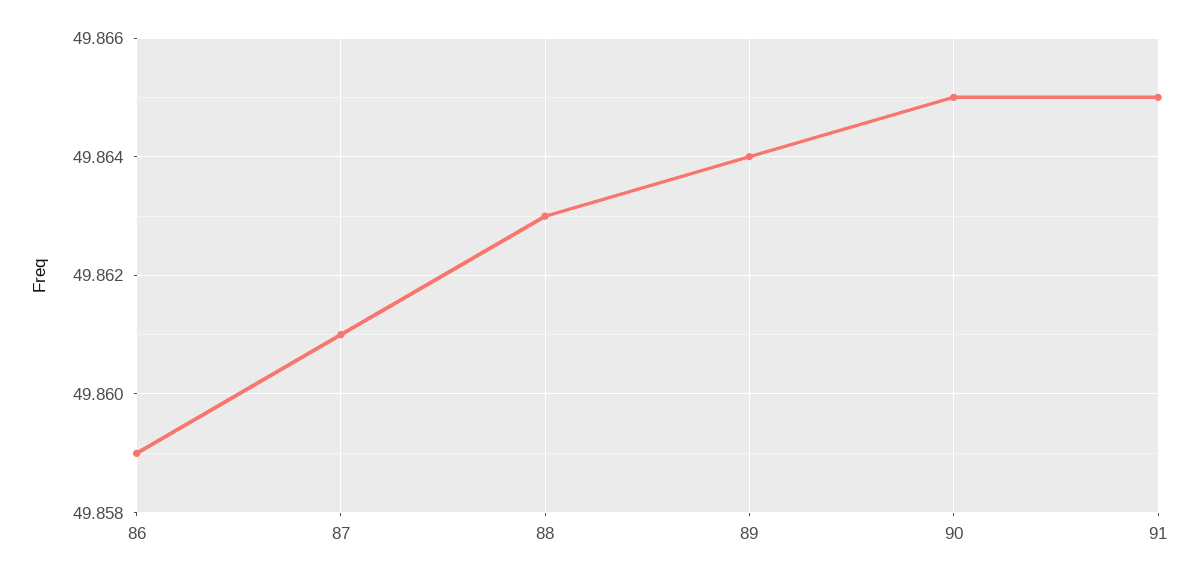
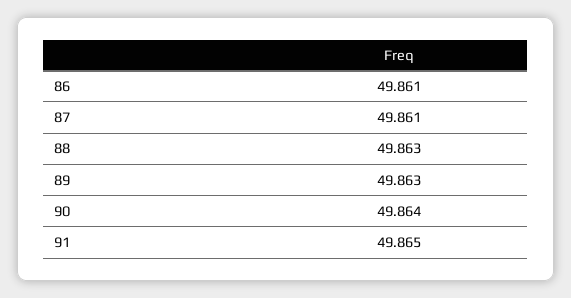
86: 49.859 -> 49.861
89: 49.864 -> 49.863
90: 49.865 -> 49.864

